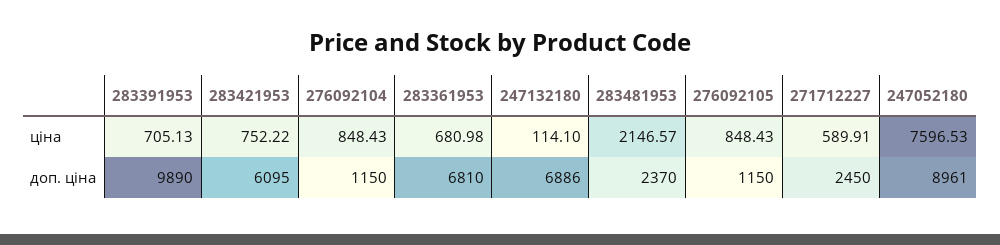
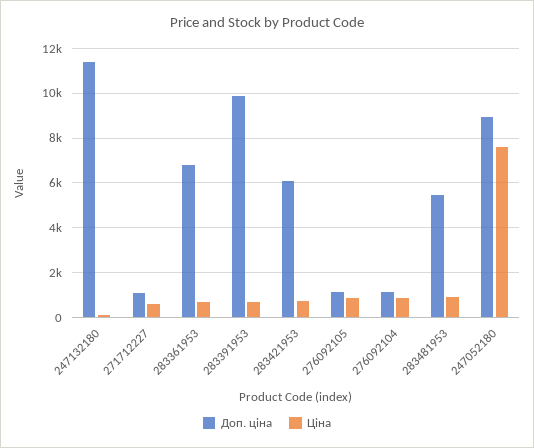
ціна, 283481953: 2146.57 -> 1000
доп. ціна, 247132180: 6886 -> 11500
доп. ціна, 283481953: 2370 -> 5500
доп. ціна, 271712227: 2450 -> 1000

